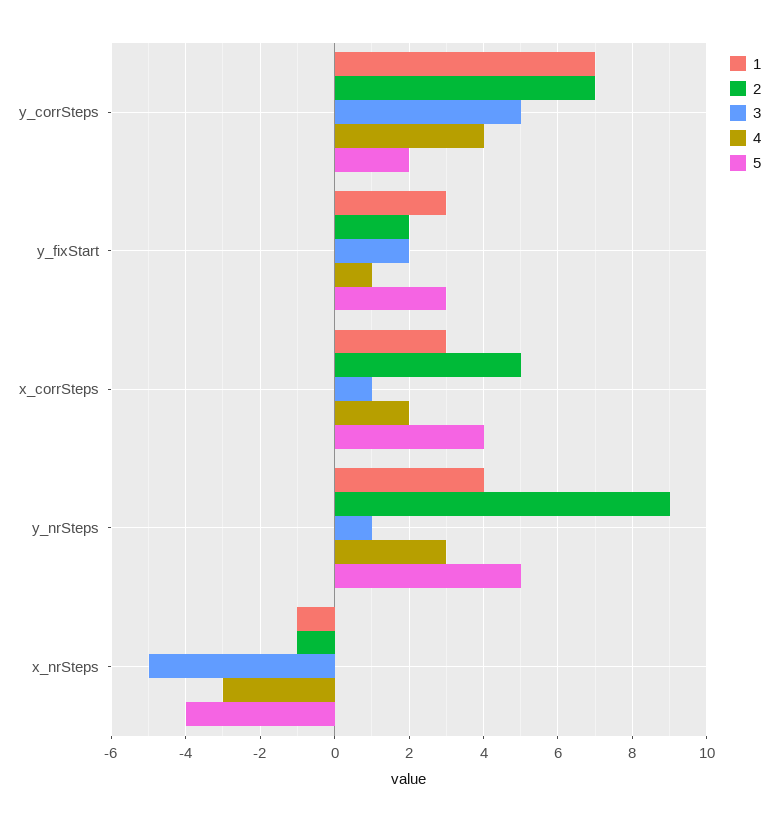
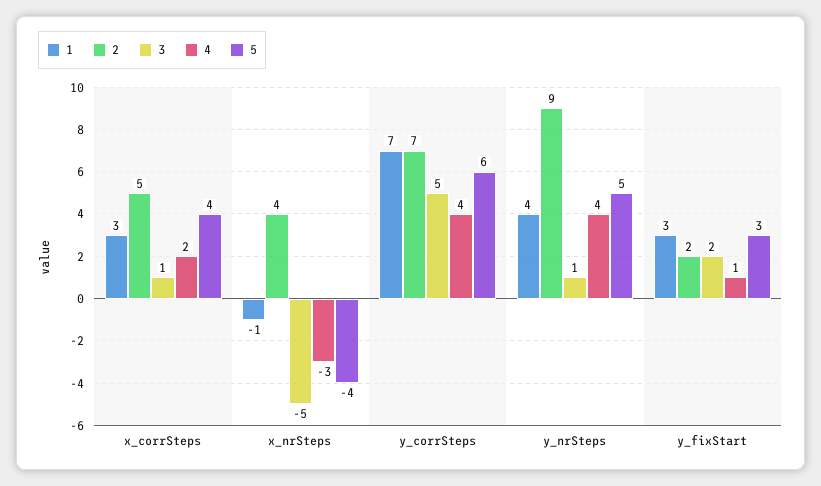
5, y_corrSteps: 2 -> 6
4, y_nrSteps: 3 -> 4
2, x_nrSteps: -1 -> 4

